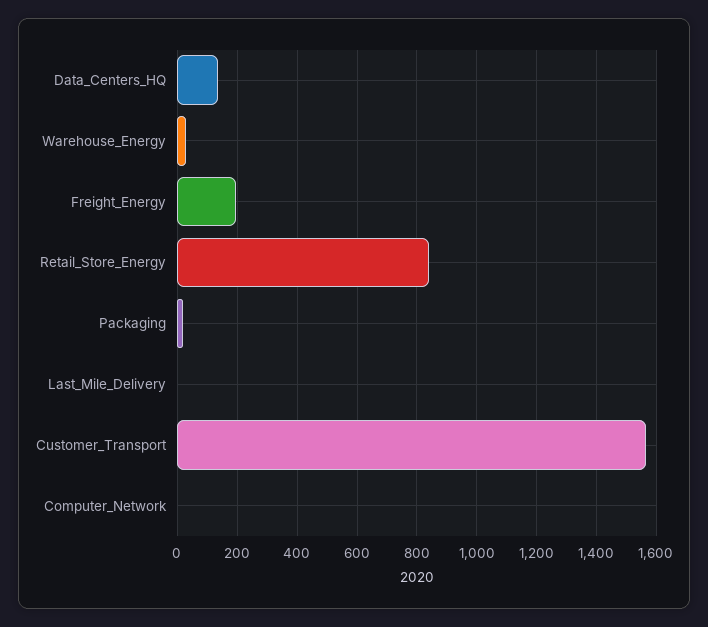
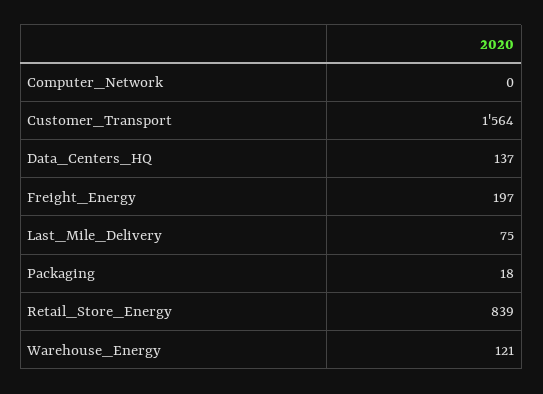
Warehouse_Energy: 25 -> 121
Last_Mile_Delivery: 0 -> 75

